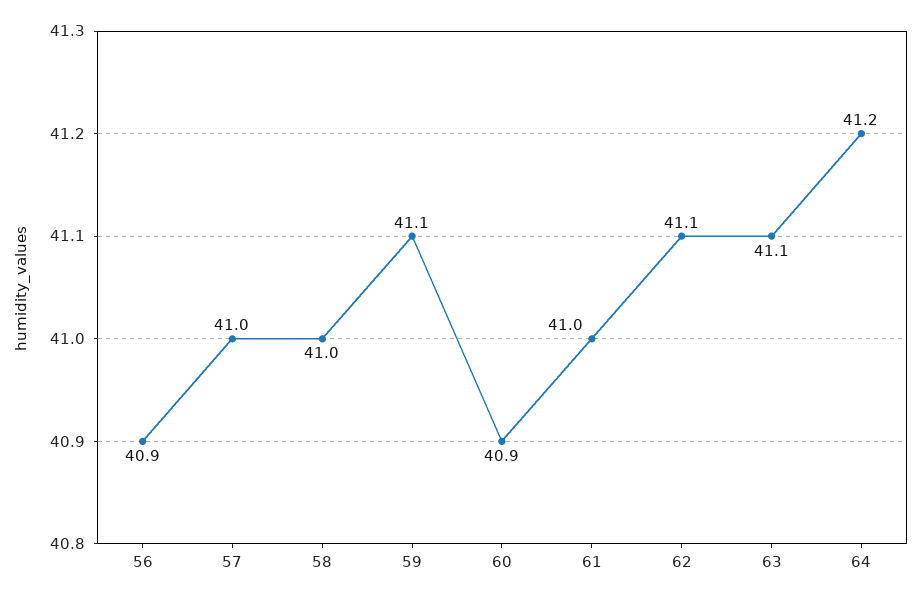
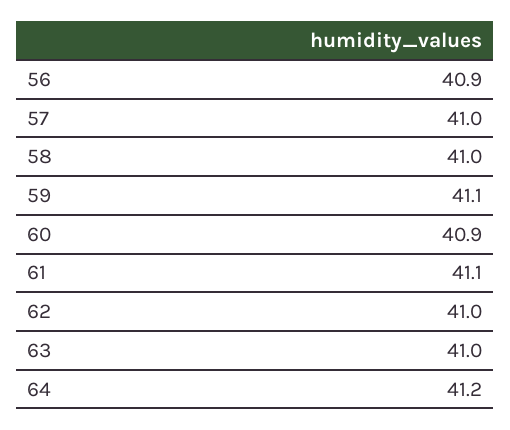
61: 41 -> 41.1
62: 41.1 -> 41
63: 41.1 -> 41

